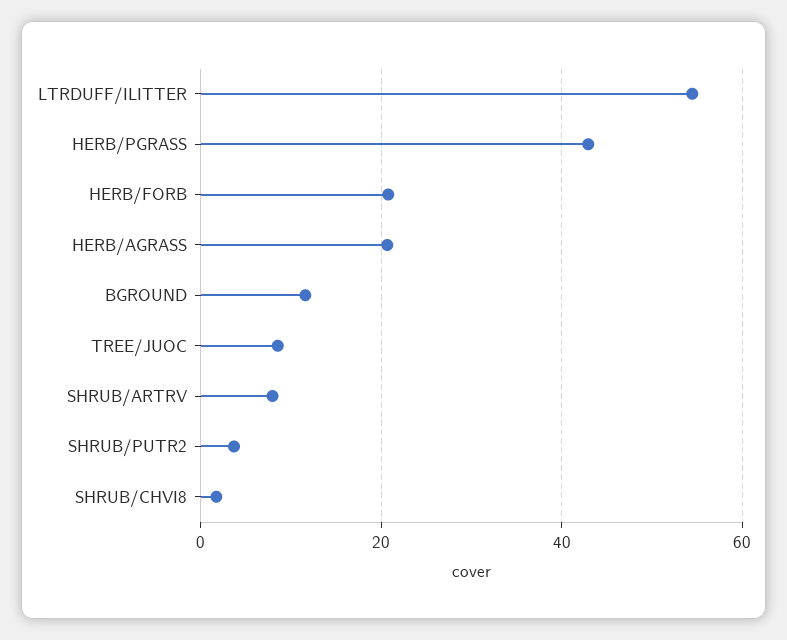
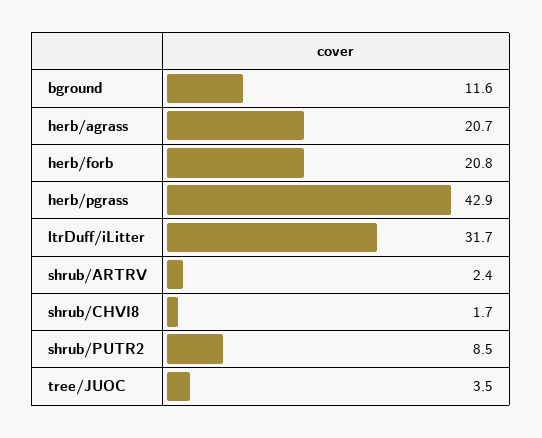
LTRDUFF/ILITTER: 54 -> 31.7
TREE/JUOC: 8 -> 3.5
SHRUB/ARTRV: 8 -> 2.4
SHRUB/PUTR2: 4 -> 8.5

